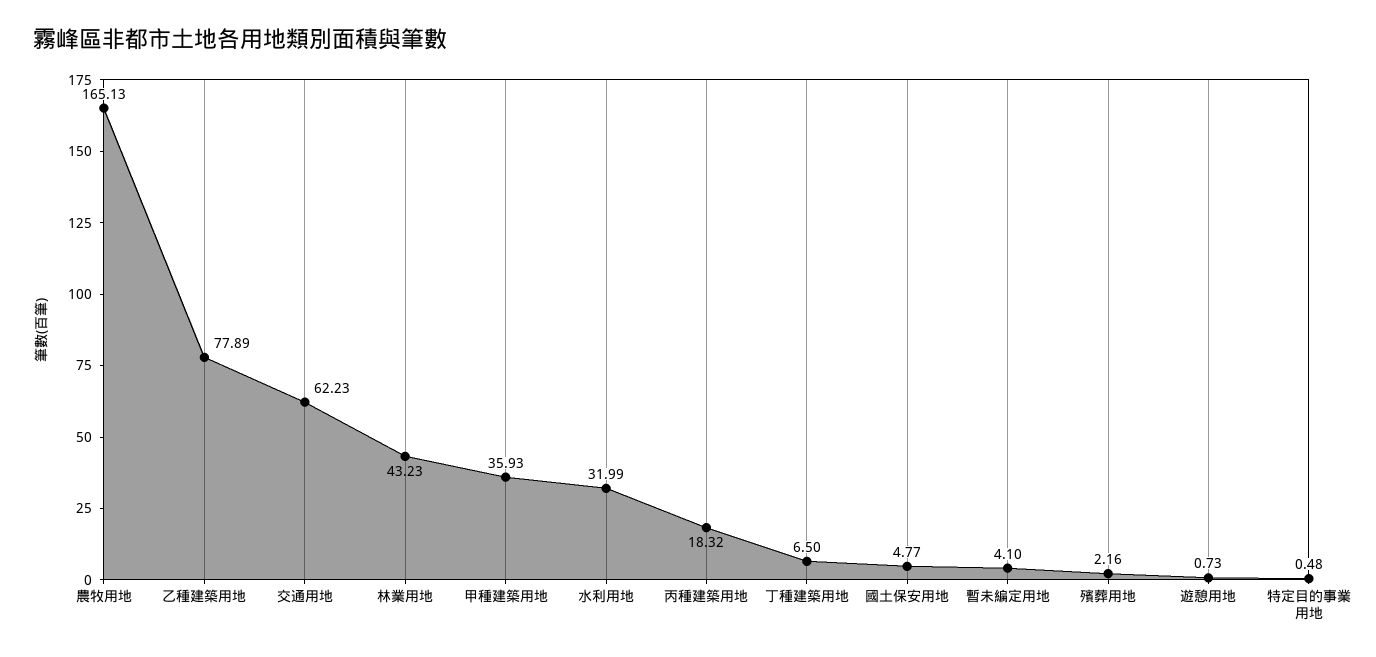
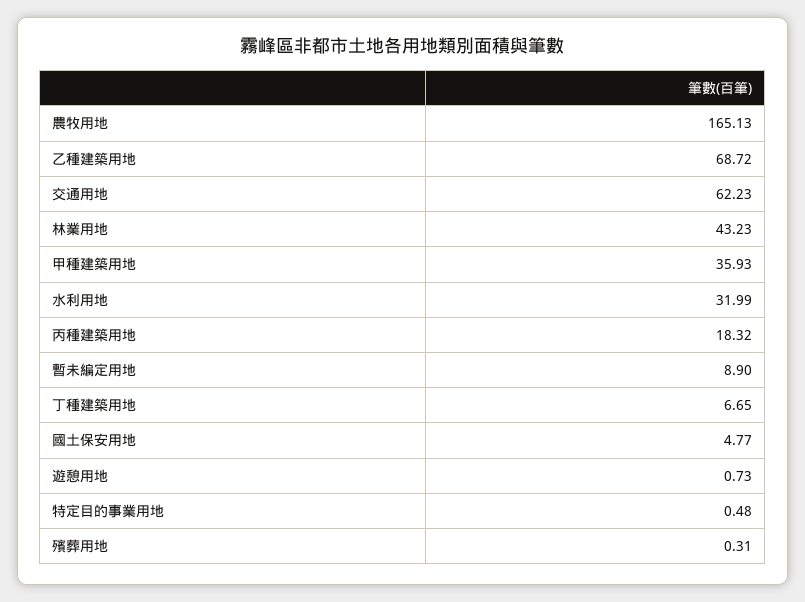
乙種建築用地: 77.89 -> 68.72
丁種建築用地: 6.5 -> 6.65
暫未編定用地: 4.1 -> 8.9
殯葬用地: 2.16 -> 0.31

